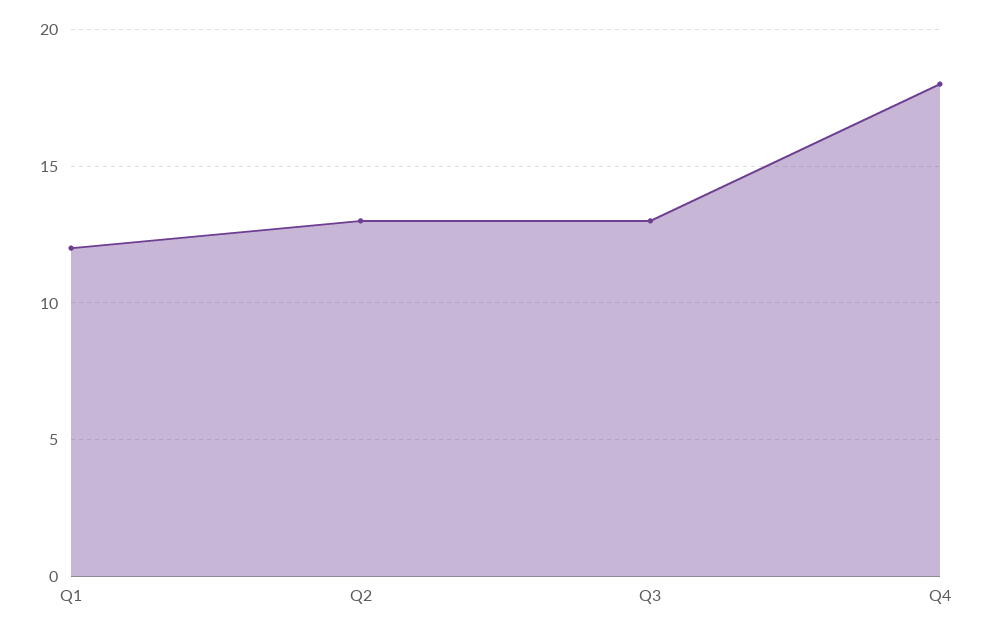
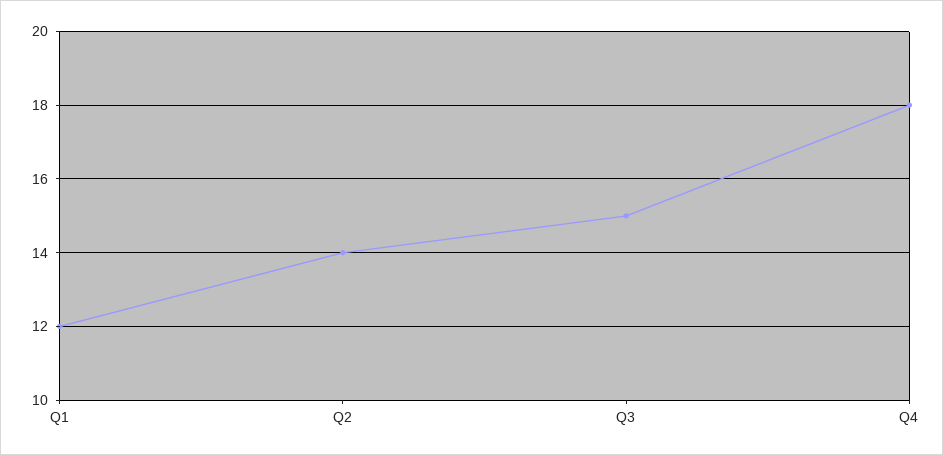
Q2: 13 -> 14
Q3: 13 -> 15

